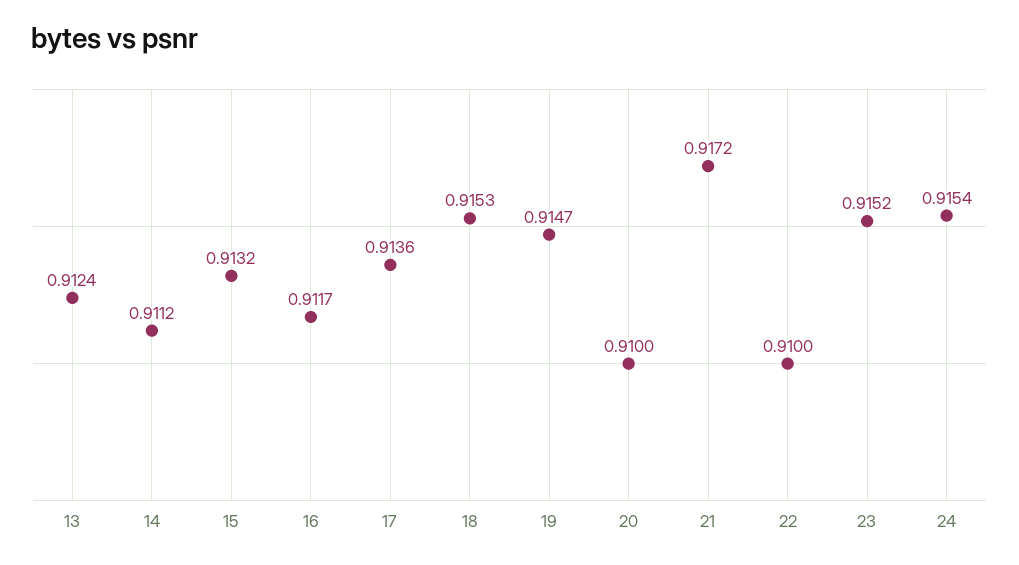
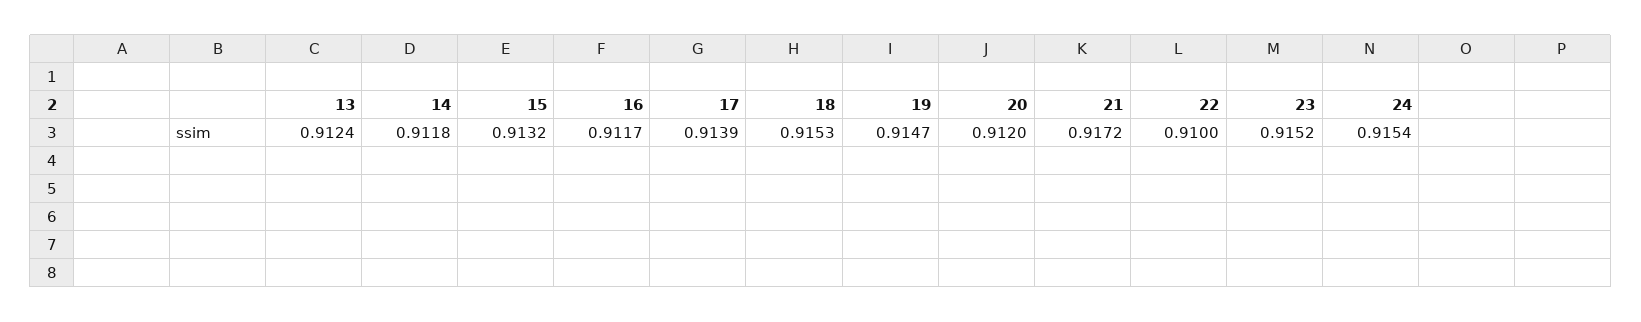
14: 0.9112 -> 0.9118
17: 0.9136 -> 0.9139
20: 0.91 -> 0.912

